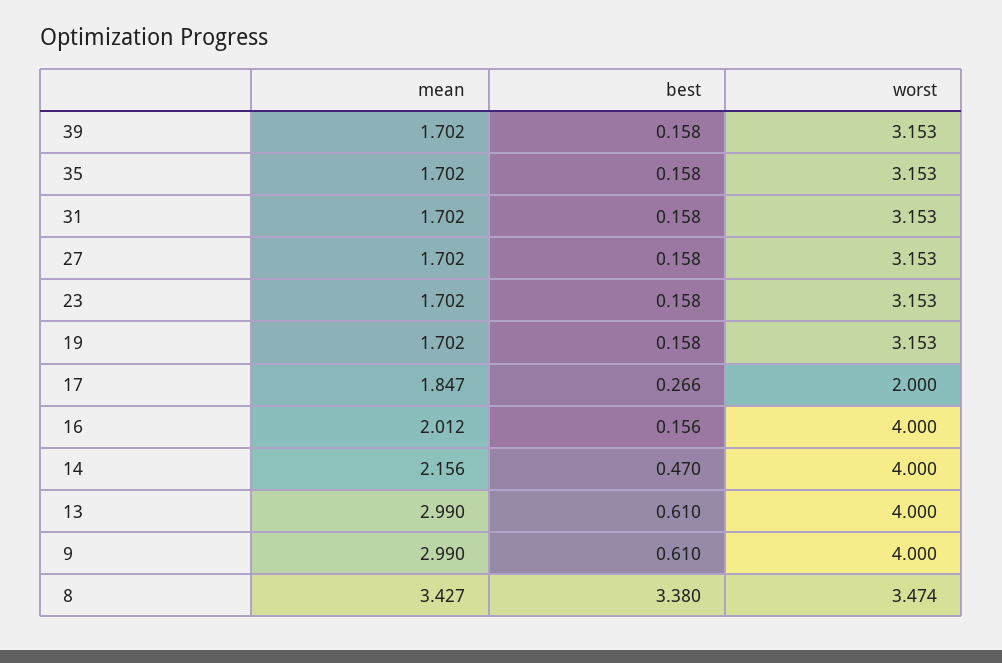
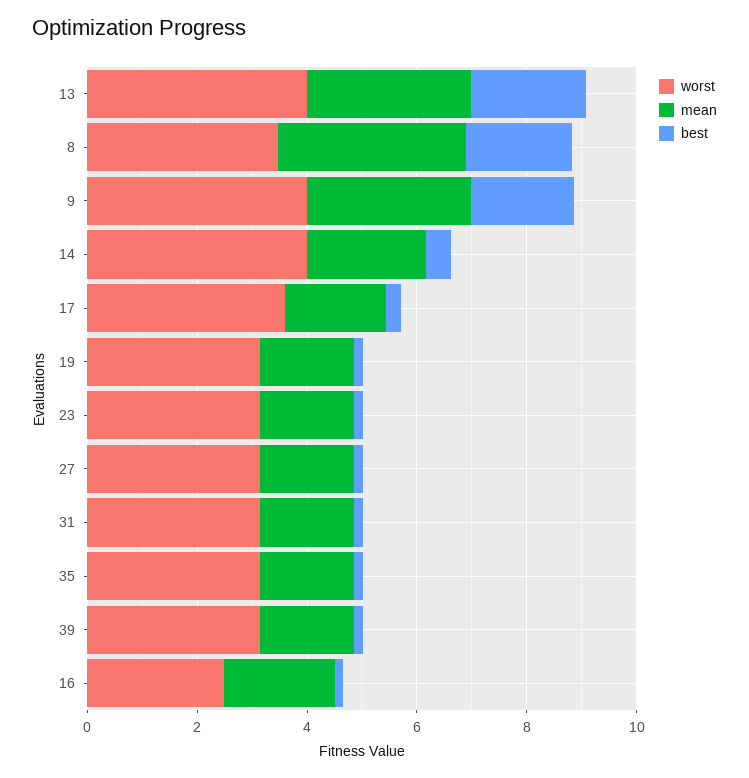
worst, 17: 2 -> 3.5
worst, 16: 4 -> 2.5
best, 13: 0.61 -> 2
best, 9: 0.61 -> 2
best, 8: 3.38 -> 2

